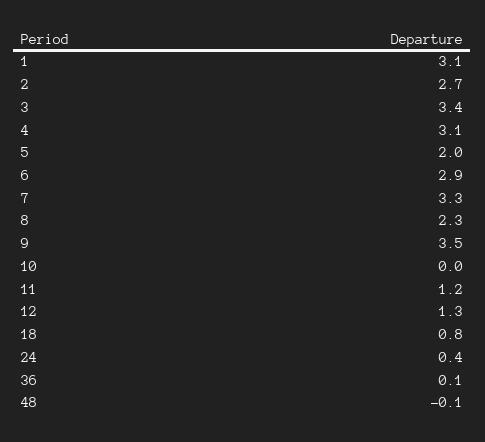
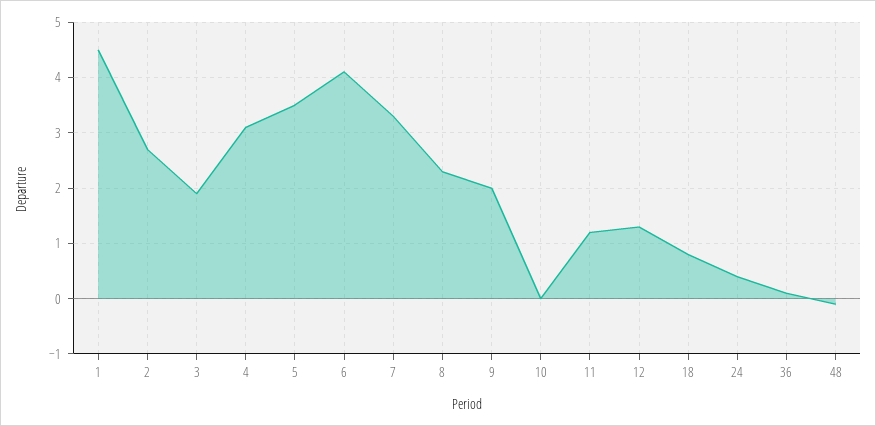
1: 3.1 -> 4.5
3: 3.4 -> 2
5: 2 -> 3.5
6: 2.9 -> 4
9: 3.5 -> 2

